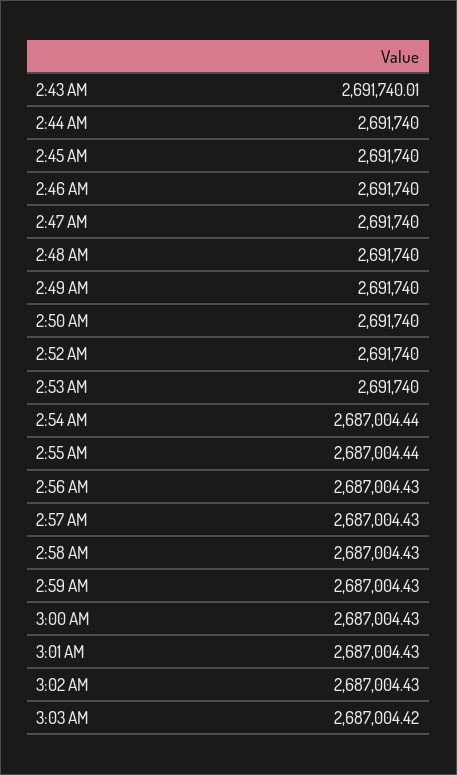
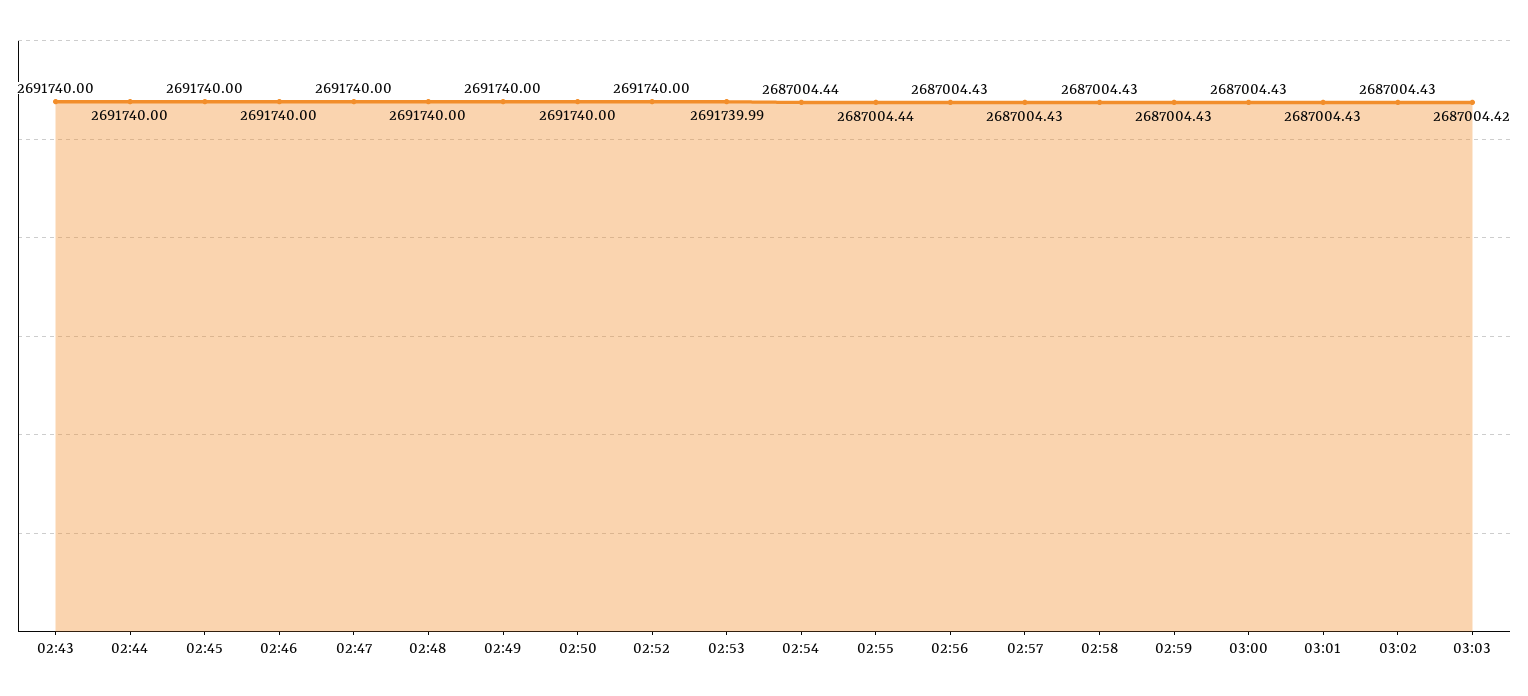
2:43 AM: 2691740.01 -> 2691740
2:53 AM: 2691740 -> 2691739.99

